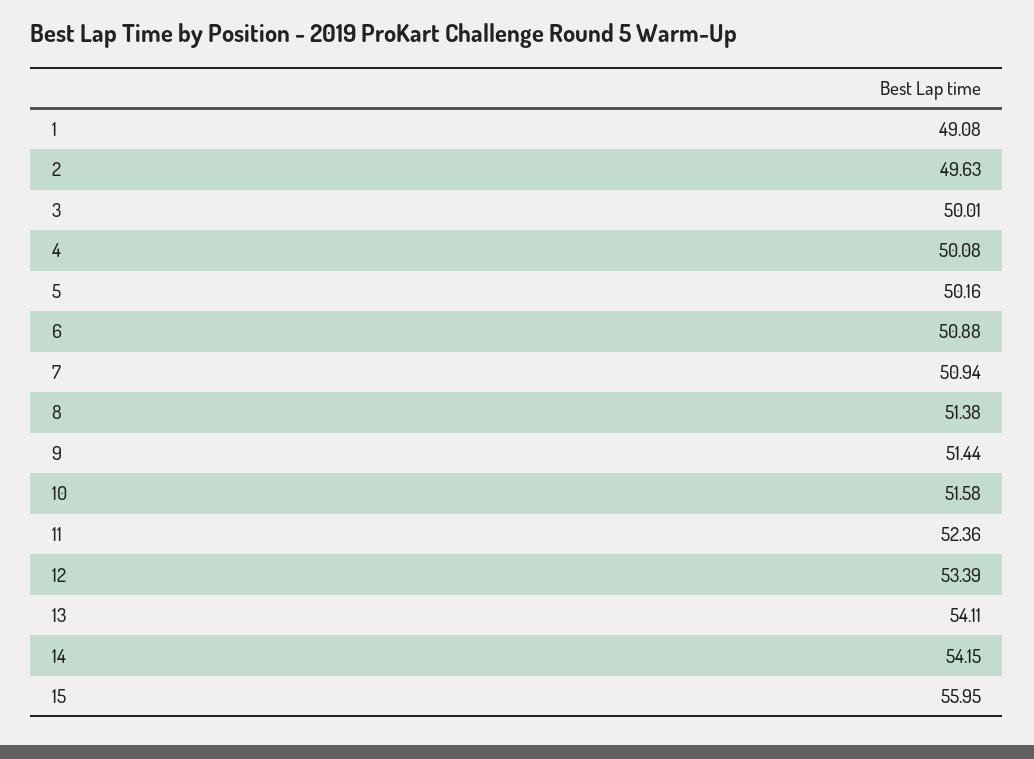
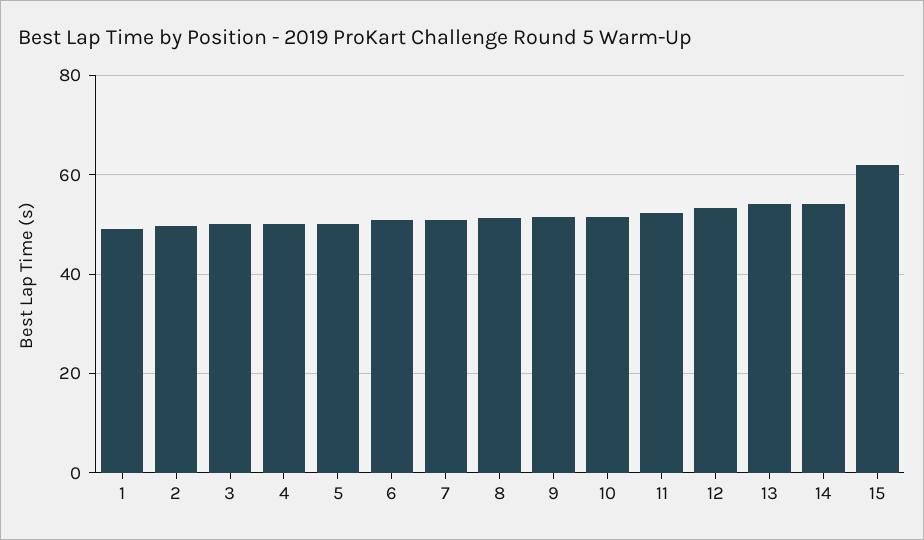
15: 55.95 -> 62

